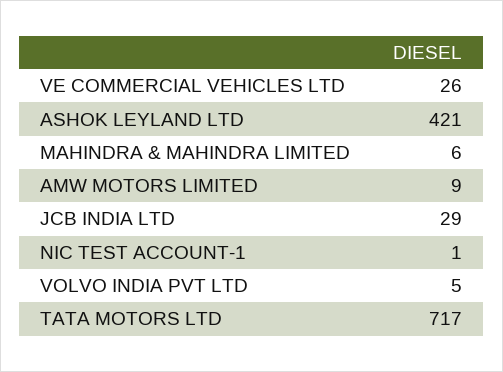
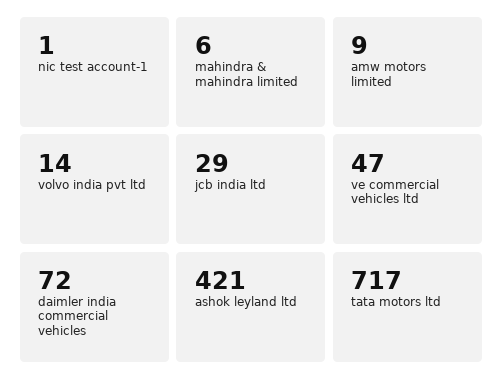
VE COMMERCIAL VEHICLES LTD: 26 -> 47
VOLVO INDIA PVT LTD: 5 -> 14
daimler india commercial vehicles: none -> 72

